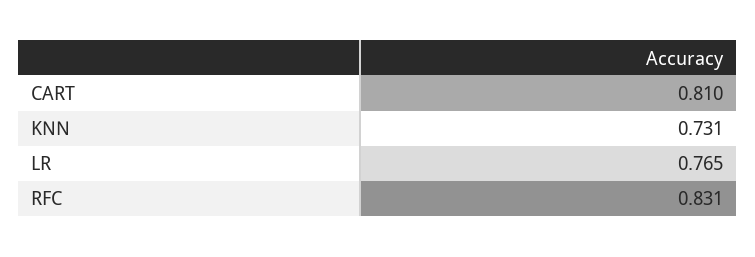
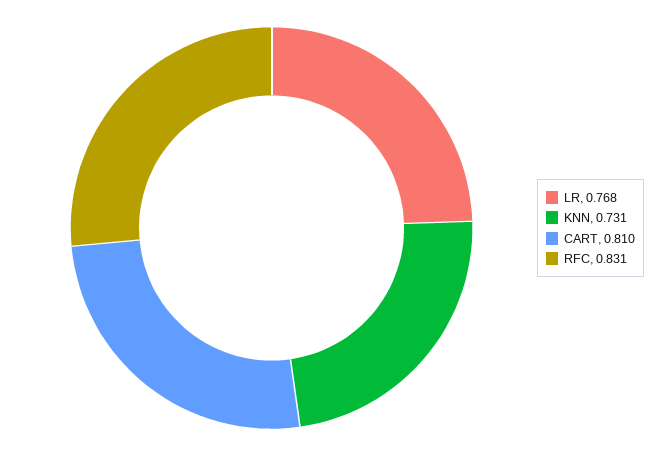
LR: 0.765 -> 0.768

